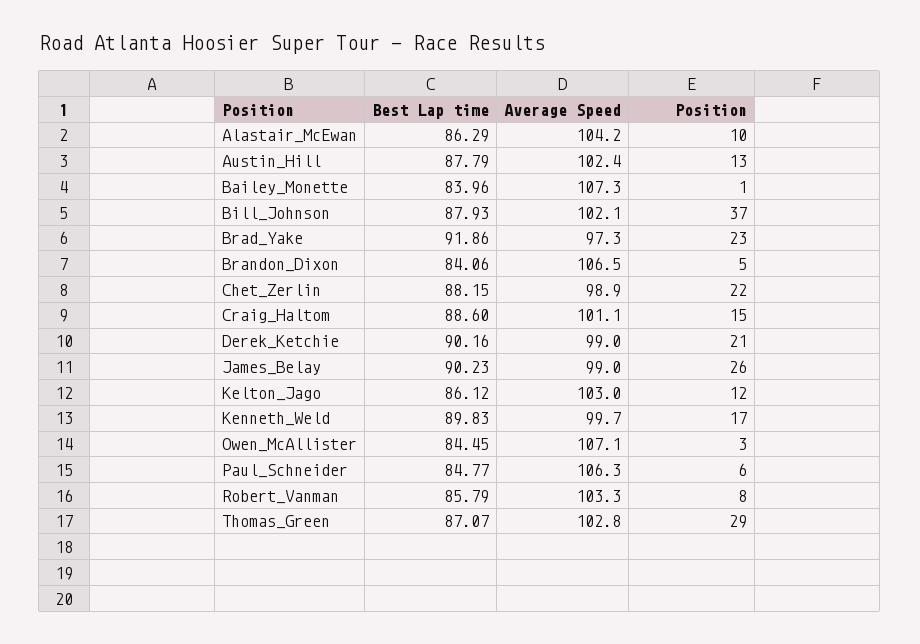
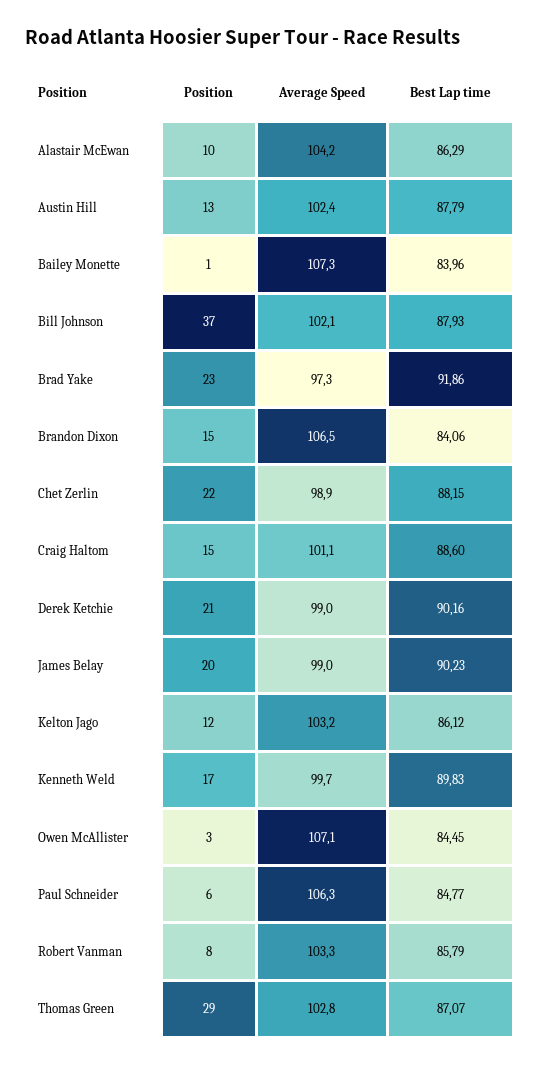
Position, Brandon_Dixon: 5 -> 15
Position, James_Belay: 26 -> 20
Average Speed, Kelton_Jago: 103 -> 103.2

